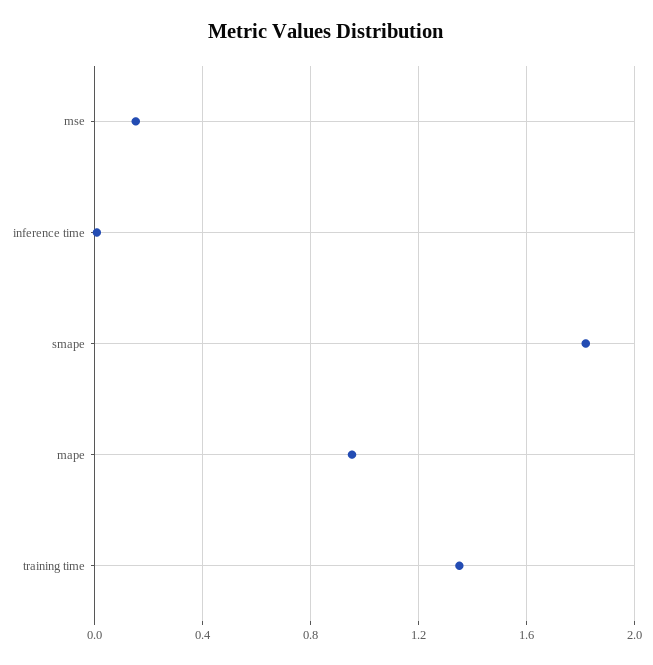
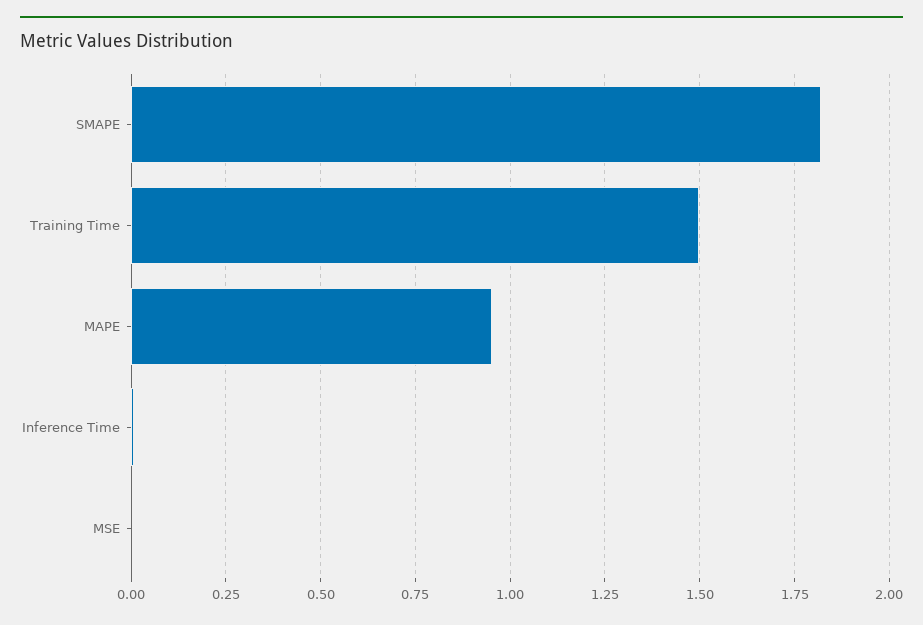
mse: 0.15 -> 0
training time: 1.35 -> 1.5

